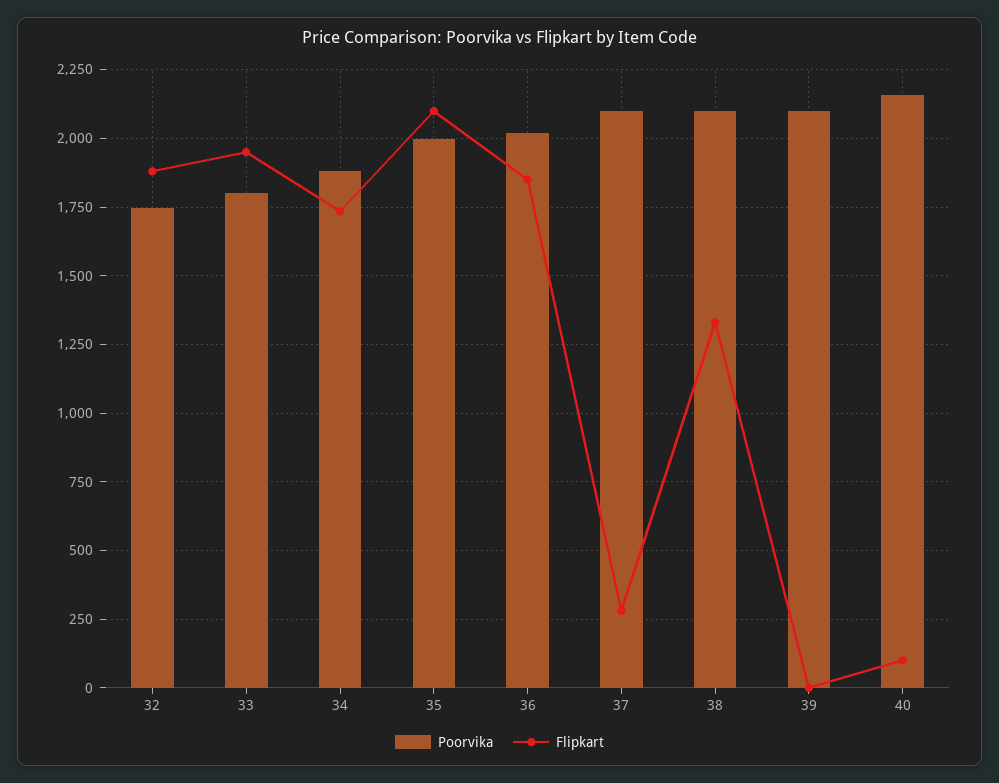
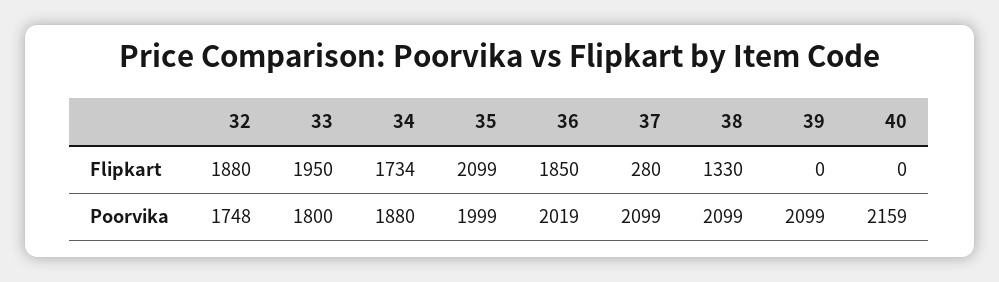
Flipkart, 40: 100 -> 0

